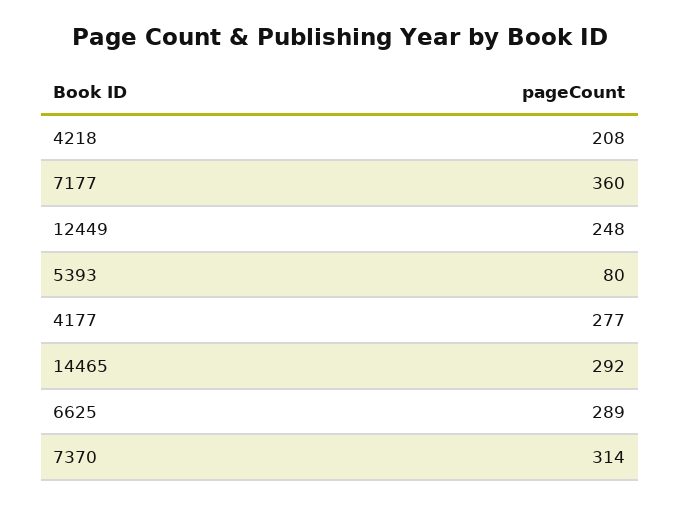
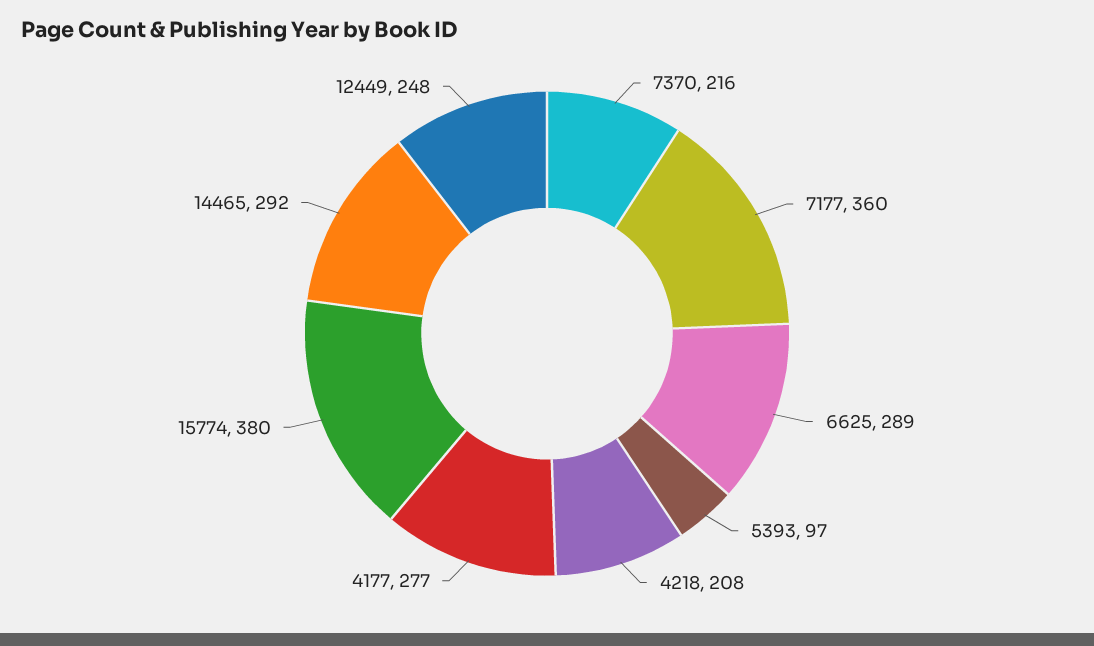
5393: 80 -> 97
7370: 314 -> 216
15774: none -> 380

